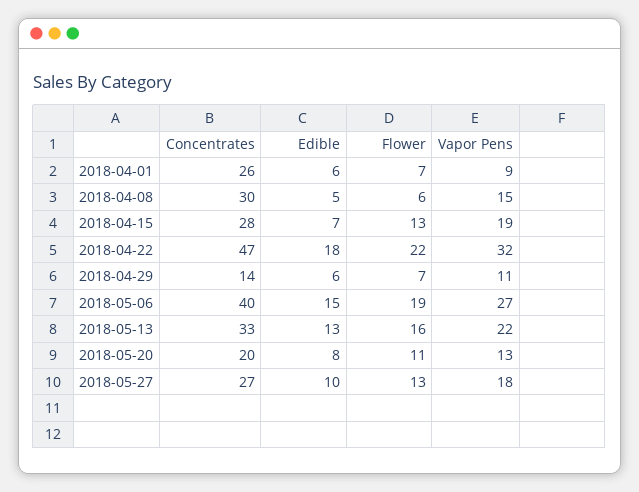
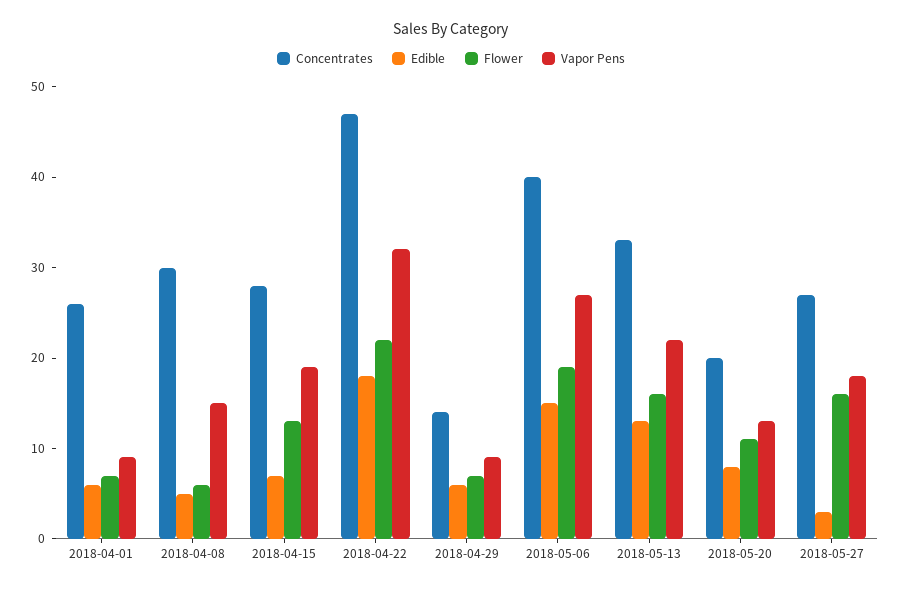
Vapor Pens, 2018-04-29: 11 -> 9
Edible, 2018-05-27: 10 -> 3
Flower, 2018-05-27: 13 -> 16

